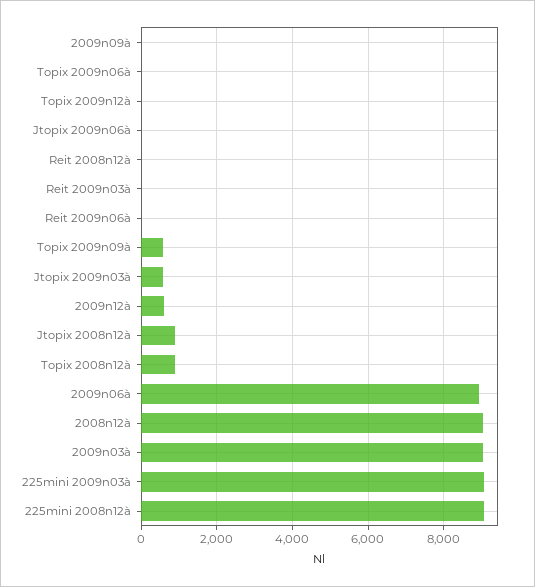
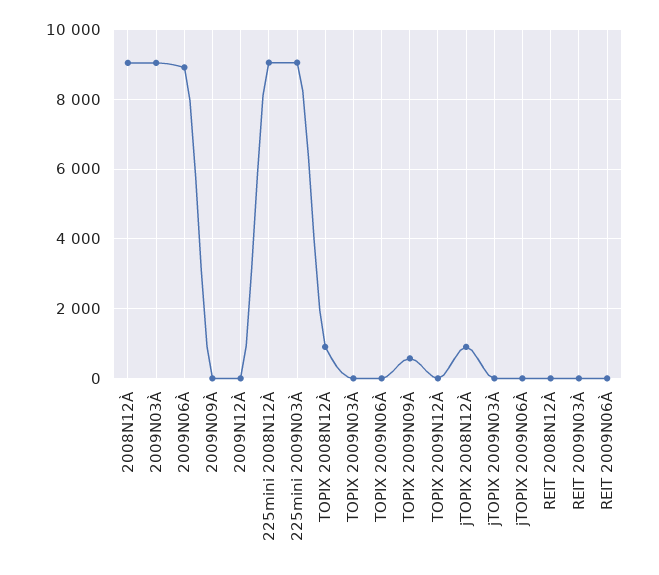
Jtopix 2009n03à: 600 -> 0
2009n12à: 600 -> 0
TOPIX 2009N03À: none -> 0

